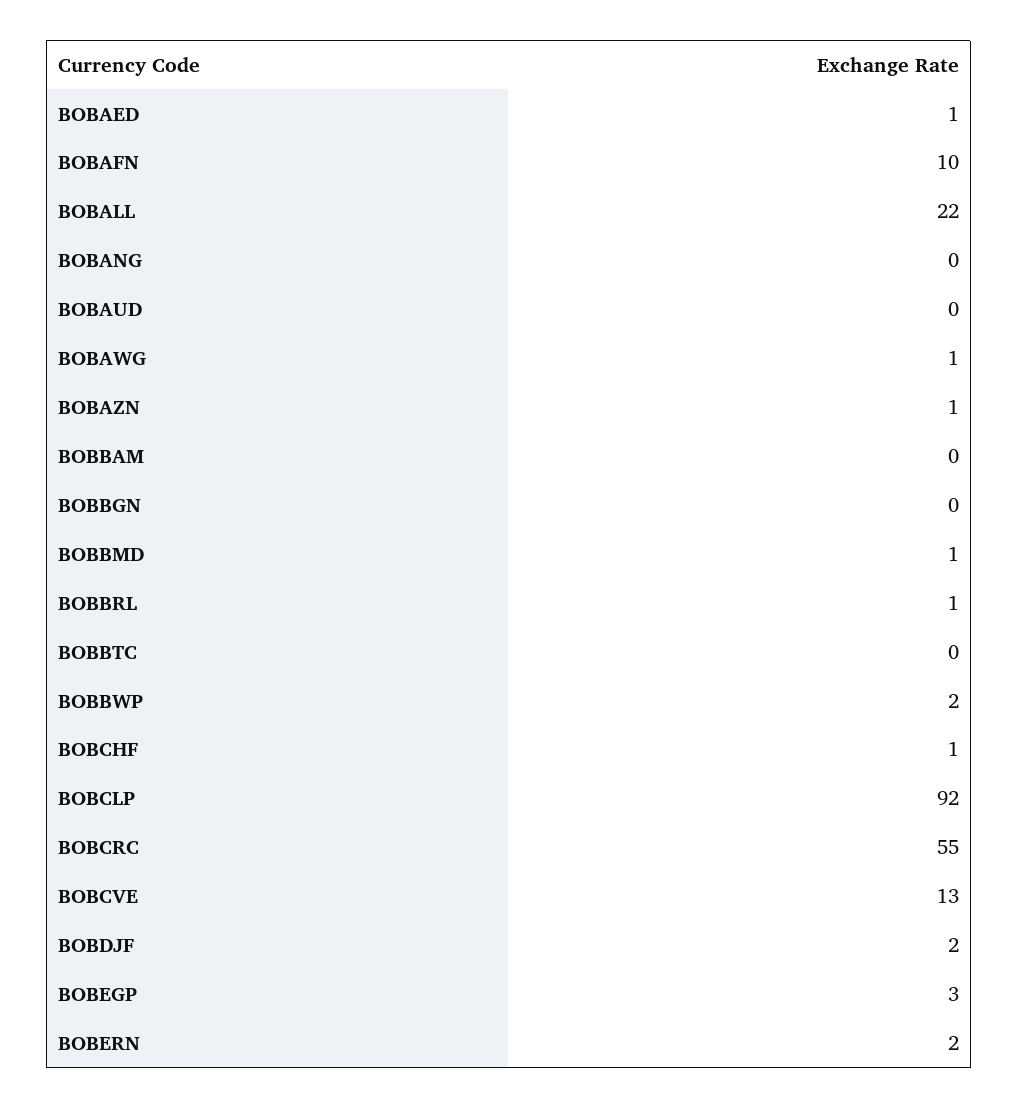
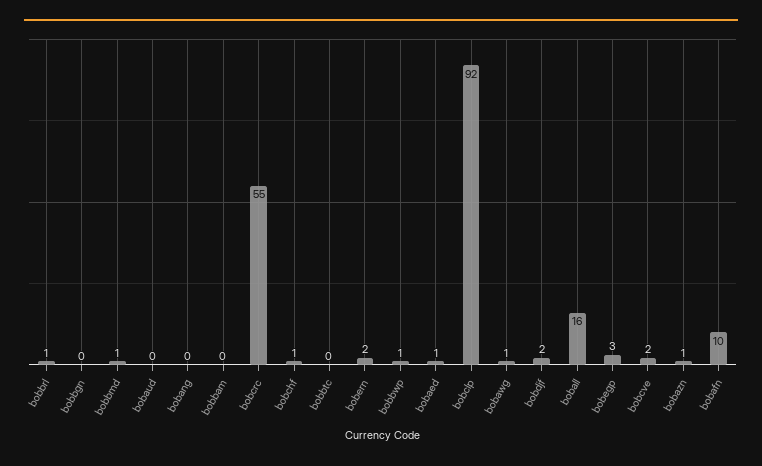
BOBALL: 22 -> 16
BOBBWP: 2 -> 1
BOBCVE: 13 -> 2

